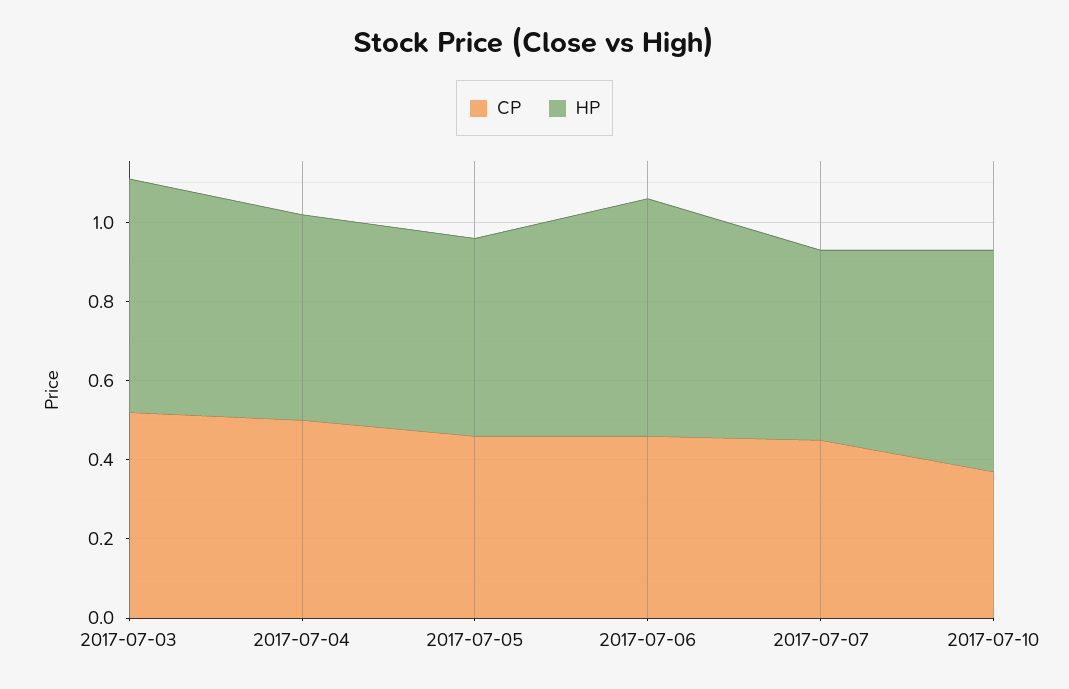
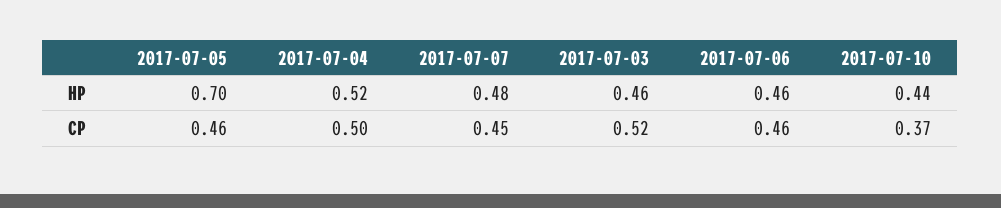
HP, 2017-07-03: 0.6 -> 0.46
HP, 2017-07-05: 0.5 -> 0.7
HP, 2017-07-06: 0.6 -> 0.46
HP, 2017-07-10: 0.55 -> 0.44

